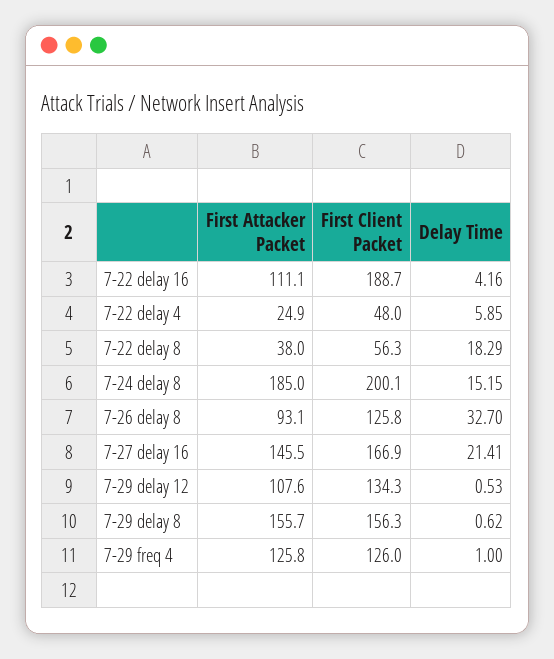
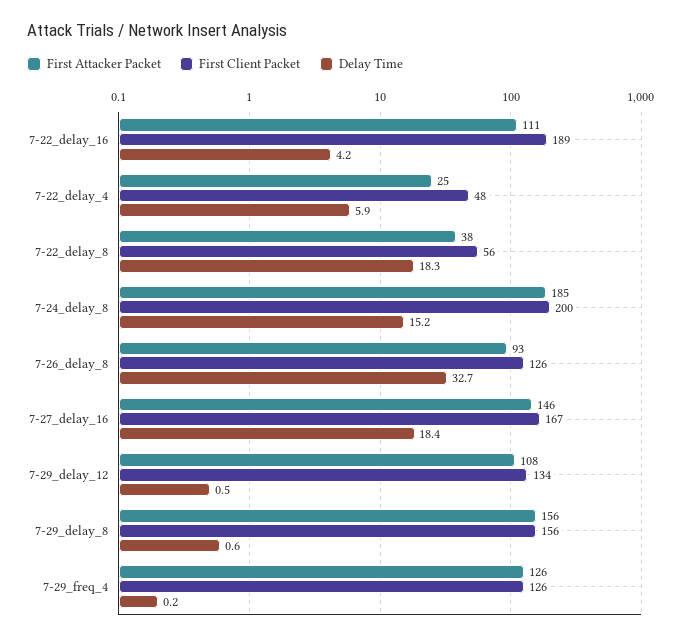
Delay Time, 7-27 delay 16: 21.41 -> 18.4
Delay Time, 7-29 freq 4: 1 -> 0.2

